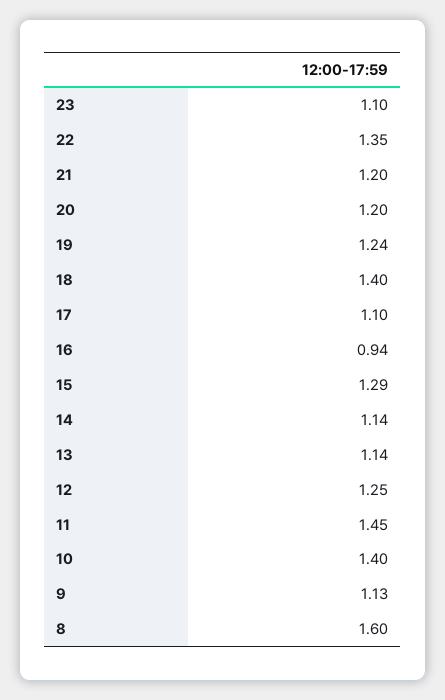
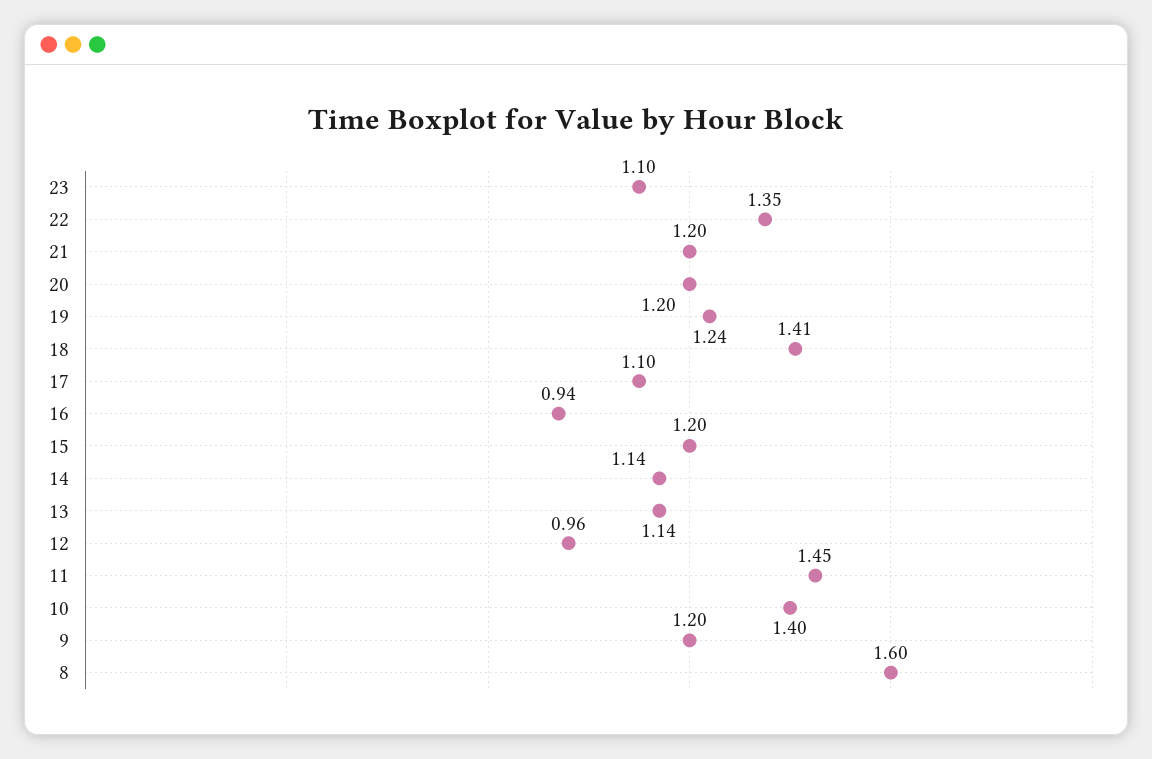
18: 1.4 -> 1.41
15: 1.29 -> 1.2
12: 1.25 -> 0.96
9: 1.13 -> 1.2

